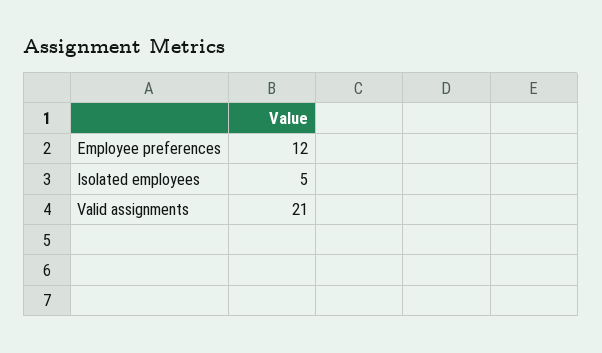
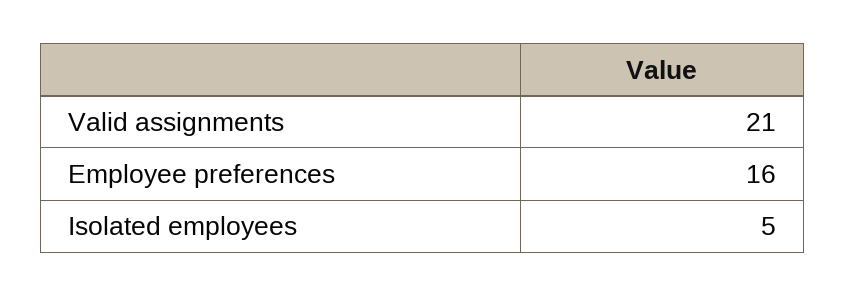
Employee preferences: 12 -> 16

